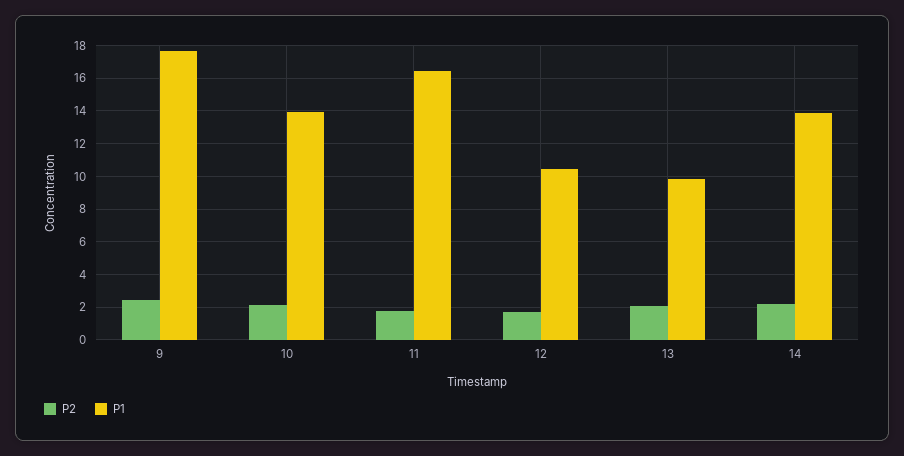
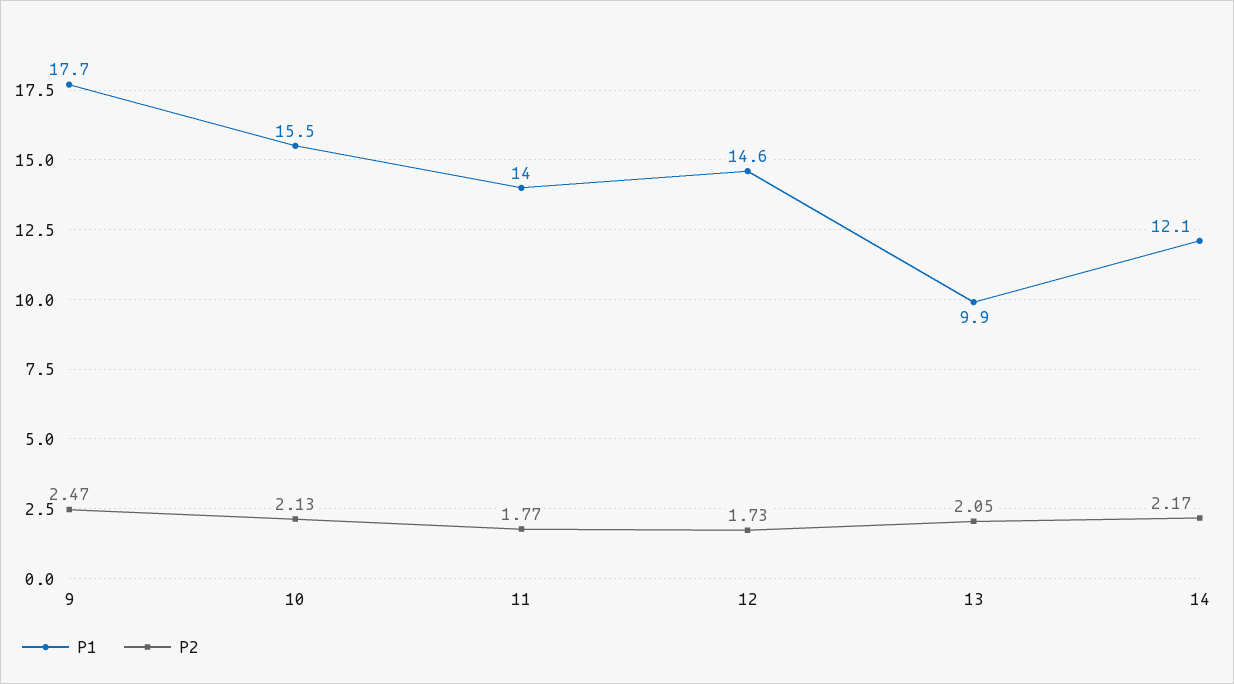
P1, 10: 14 -> 15.5
P1, 11: 16.5 -> 14
P1, 12: 10.5 -> 14.6
P1, 14: 14 -> 12.1

